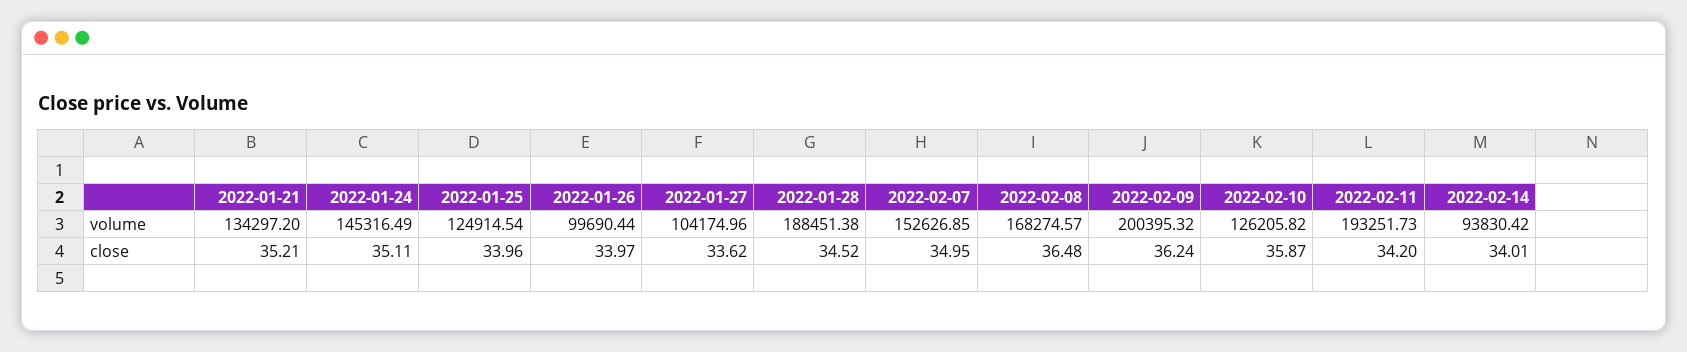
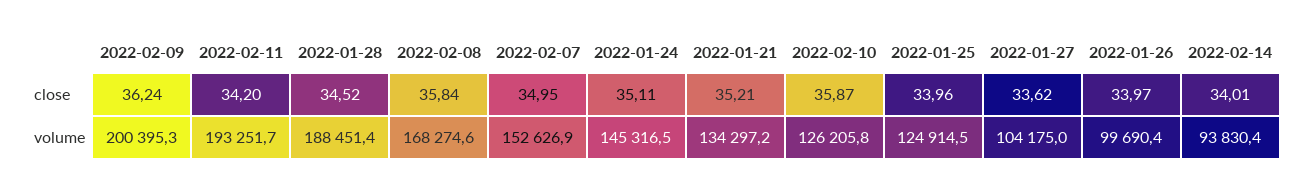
2022-02-08, close: 36.48 -> 35.84

